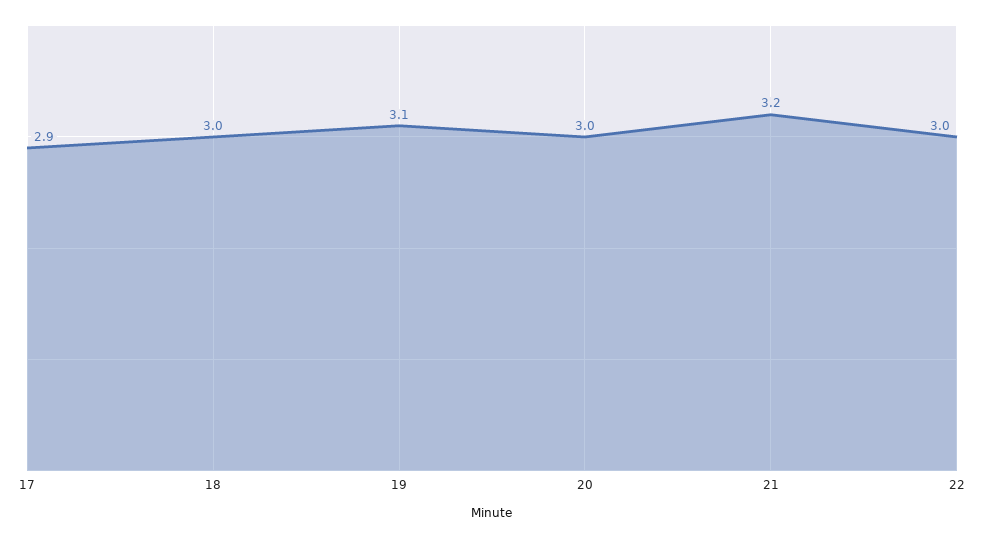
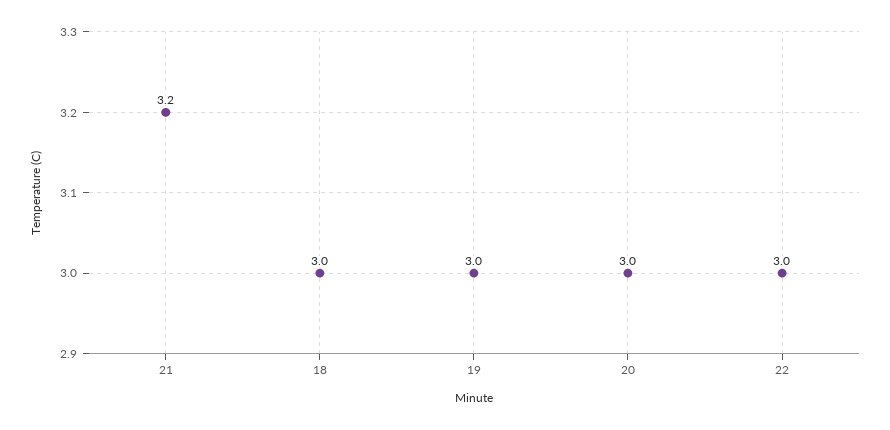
17: 2.9 -> none
19: 3.1 -> 3

